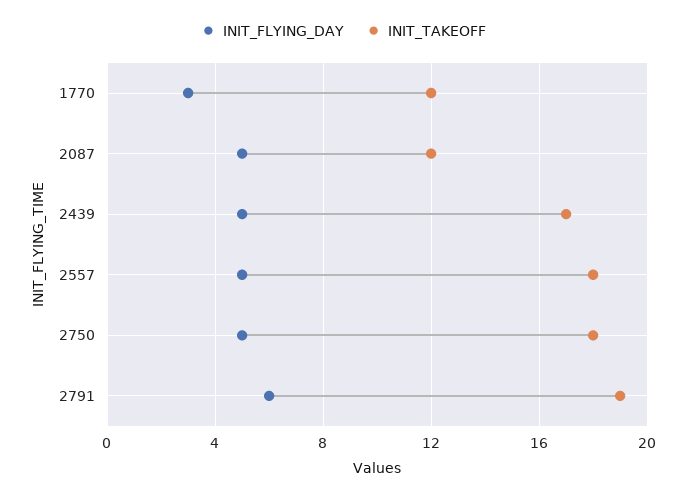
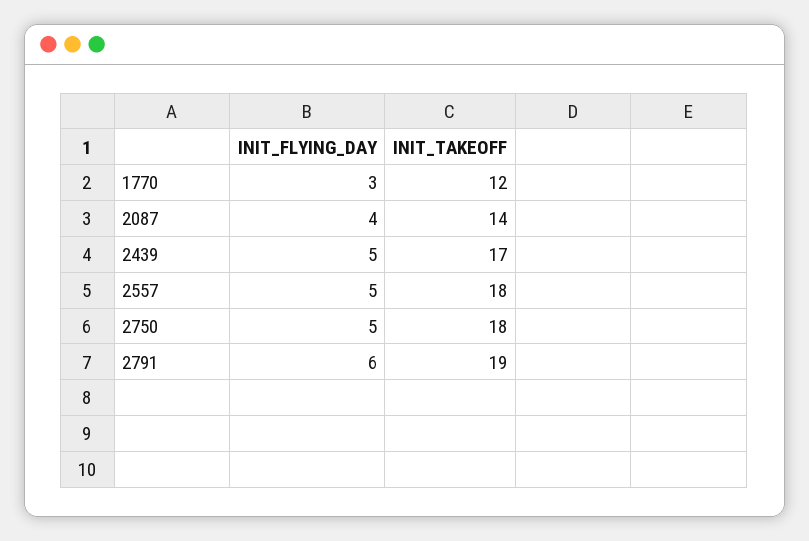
INIT_FLYING_DAY, 2087: 5 -> 4
INIT_TAKEOFF, 2087: 12 -> 14

